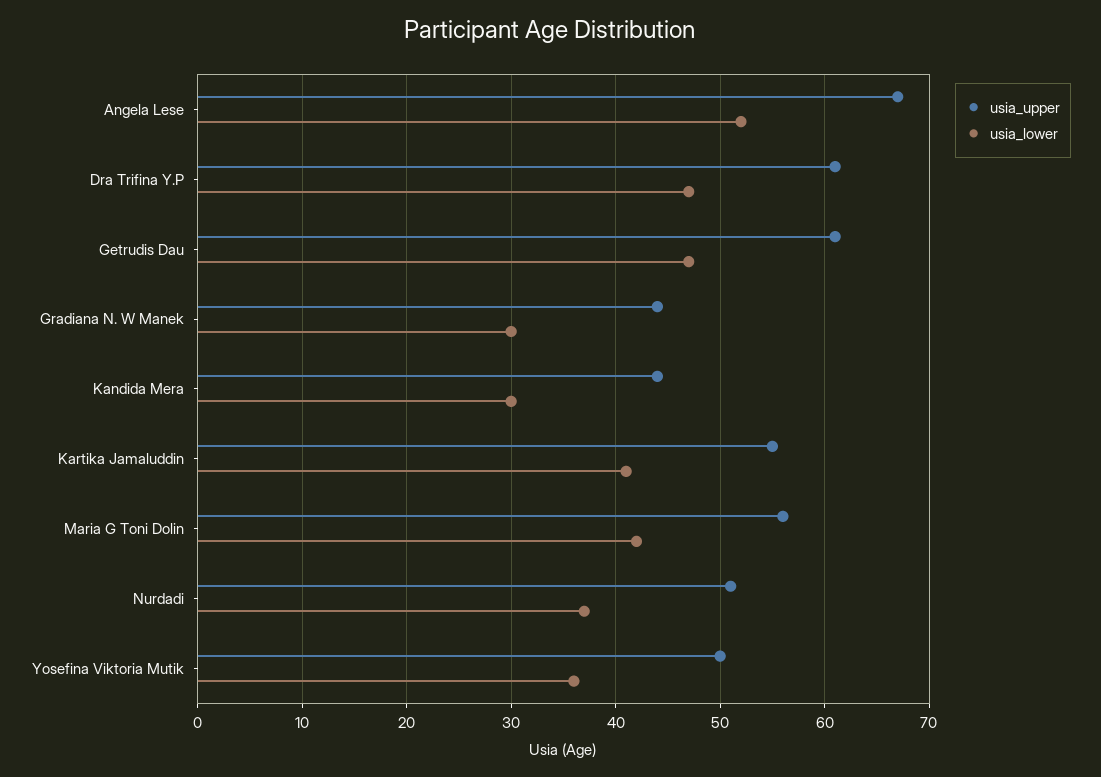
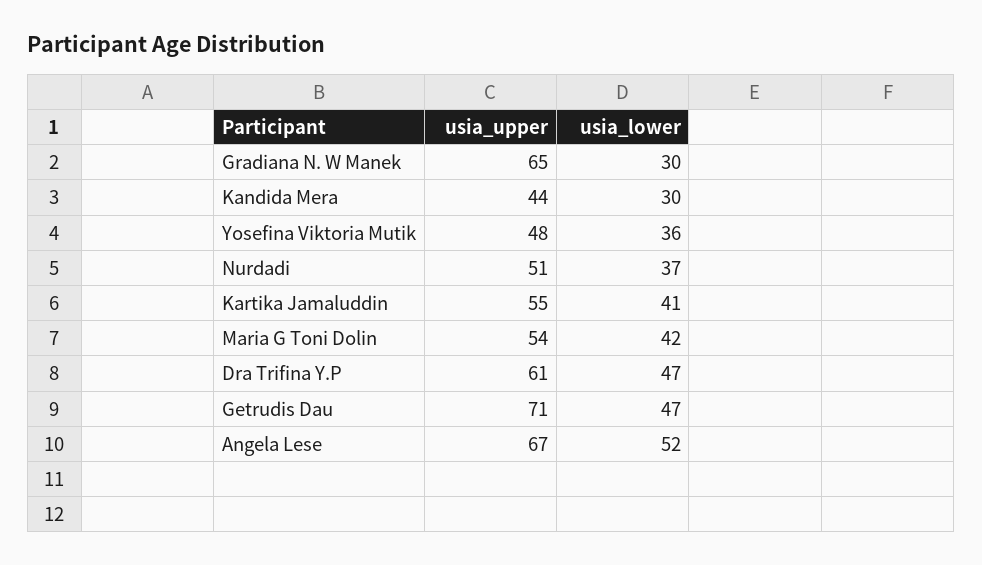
usia_upper, Getrudis Dau: 61 -> 71
usia_upper, Gradiana N. W Manek: 44 -> 65
usia_upper, Maria G Toni Dolin: 56 -> 54
usia_upper, Yosefina Viktoria Mutik: 50 -> 48

